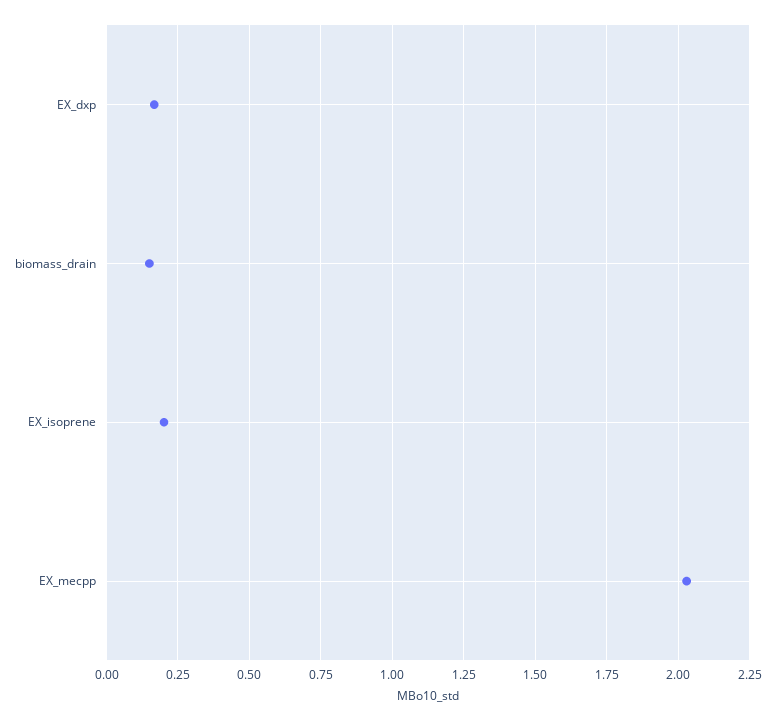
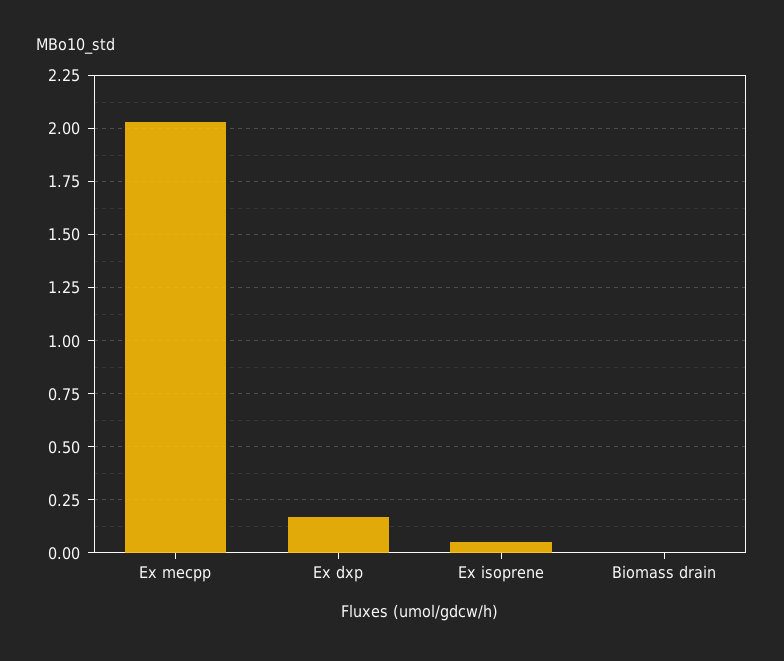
biomass_drain: 0.15 -> 0
EX_isoprene: 0.2 -> 0.05

